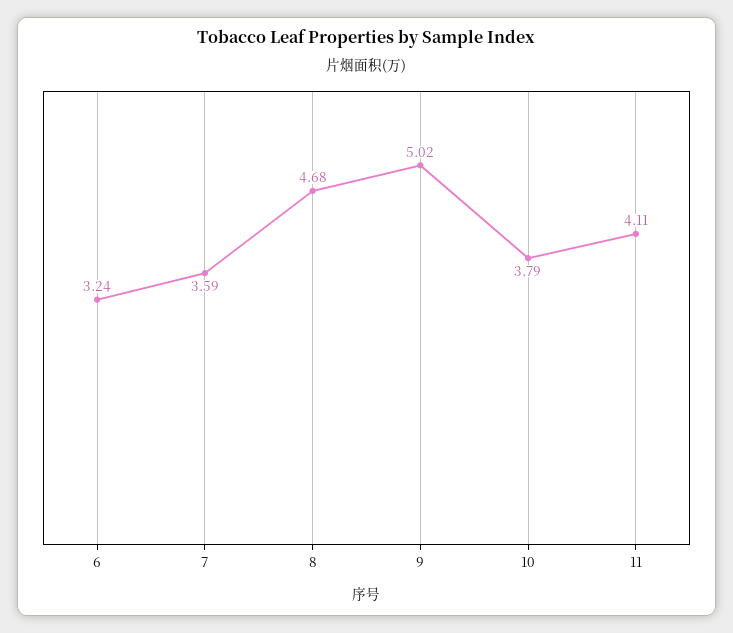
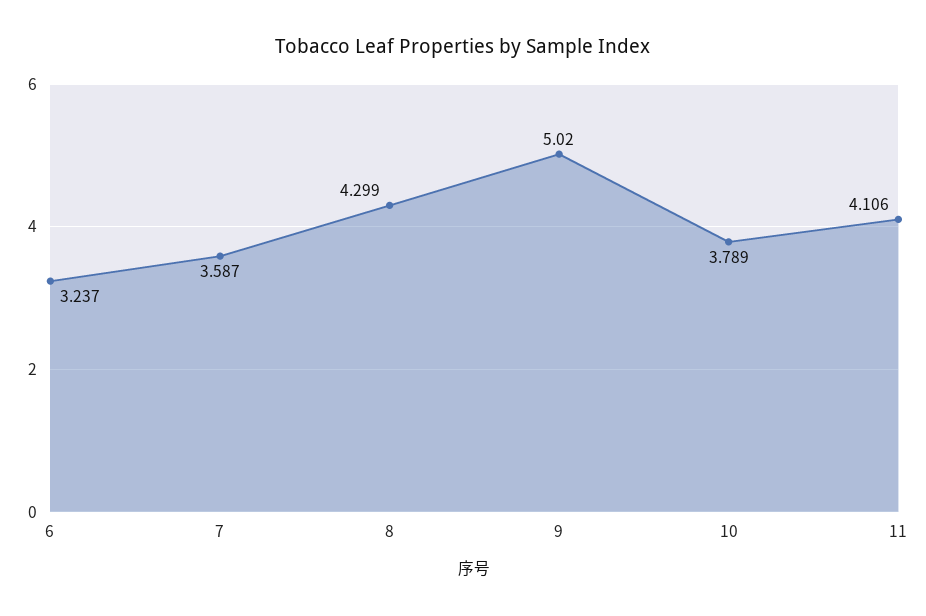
8: 4.68 -> 4.299

